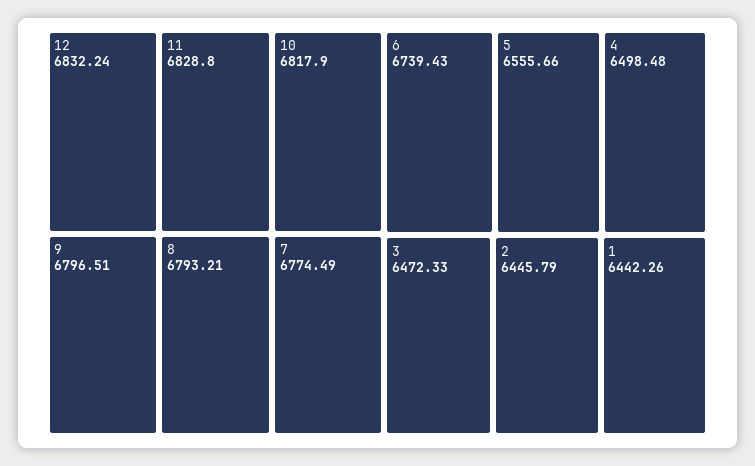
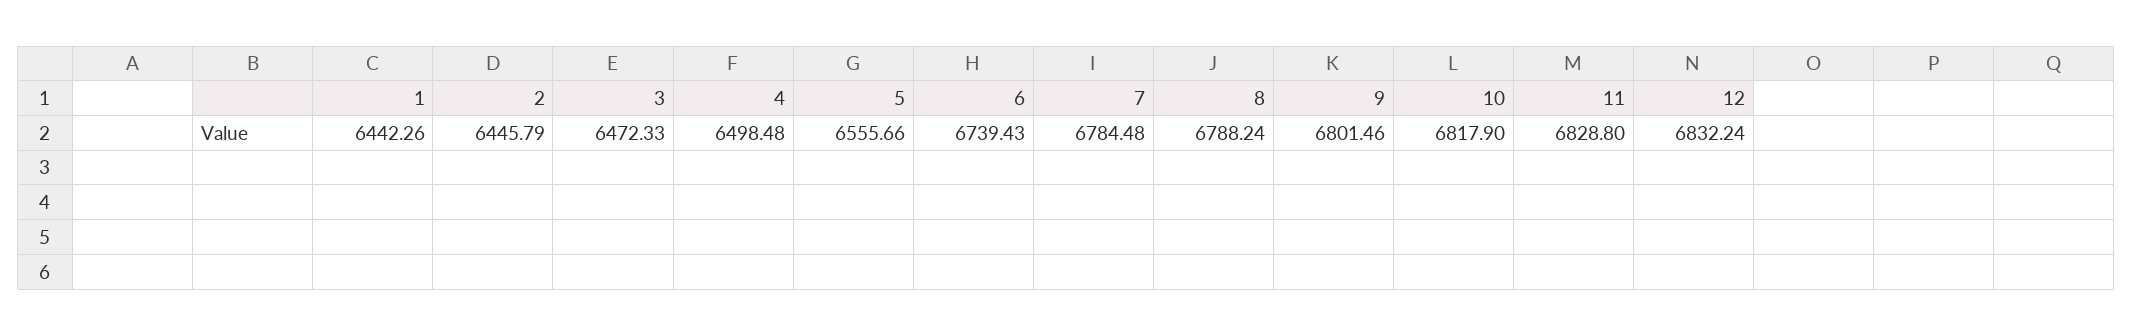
9: 6796.51 -> 6801.46
8: 6793.21 -> 6788.24
7: 6774.49 -> 6784.48

